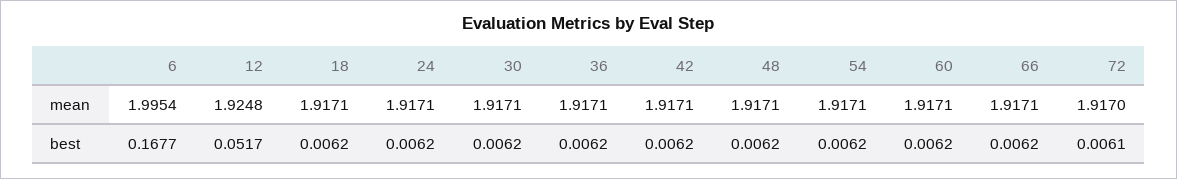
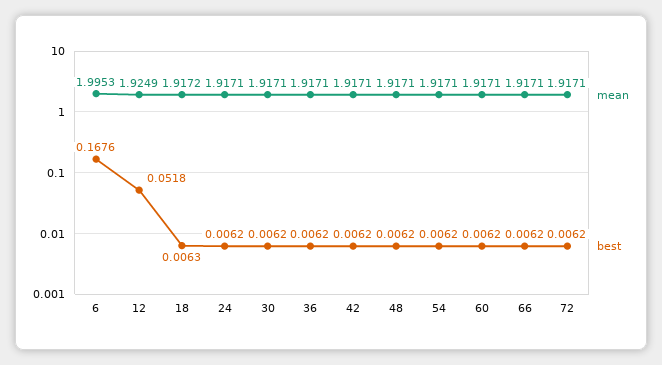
mean, 6: 1.9954 -> 1.9953
mean, 12: 1.9248 -> 1.9249
mean, 18: 1.9171 -> 1.9172
mean, 72: 1.917 -> 1.9171
best, 6: 0.1677 -> 0.1676
best, 12: 0.0517 -> 0.0518
best, 18: 0.0062 -> 0.0063
best, 72: 0.0061 -> 0.0062

